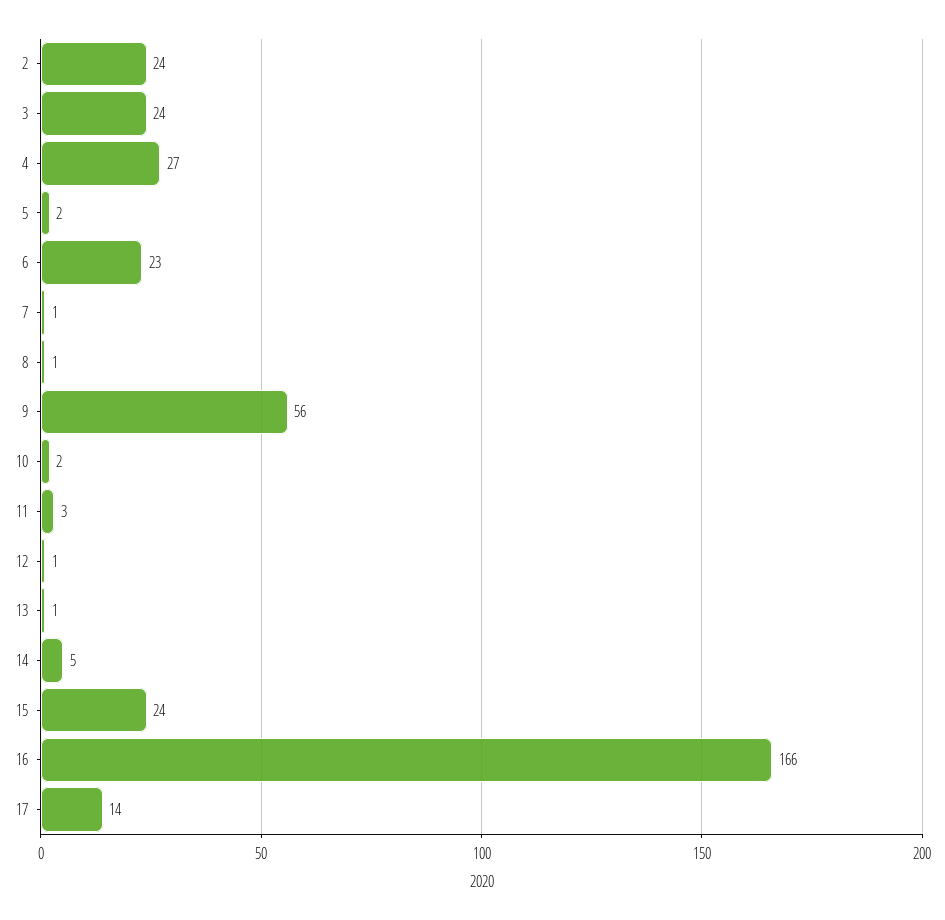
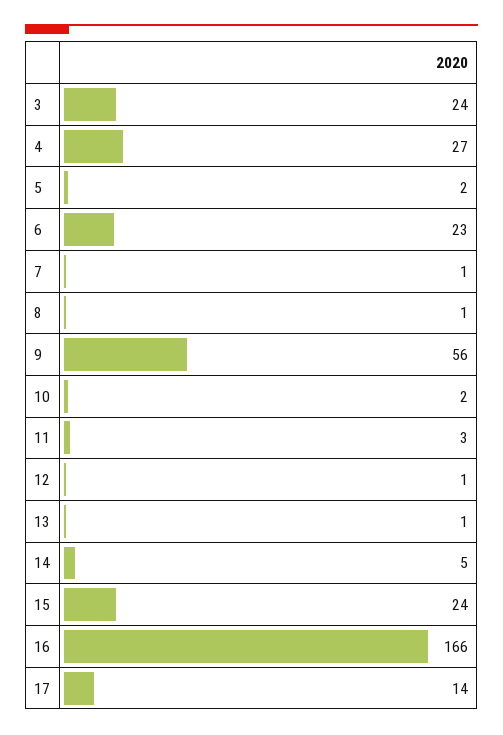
2: 24 -> none

